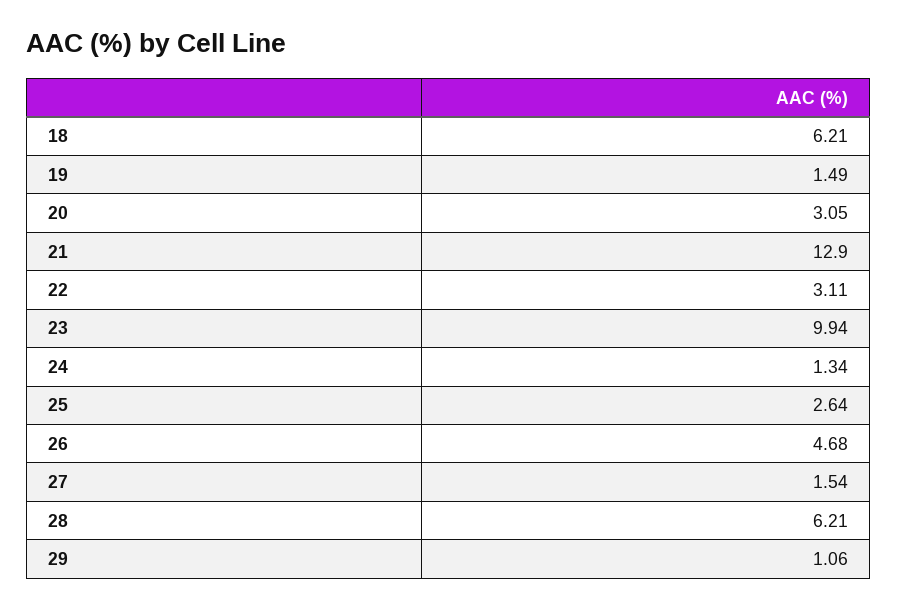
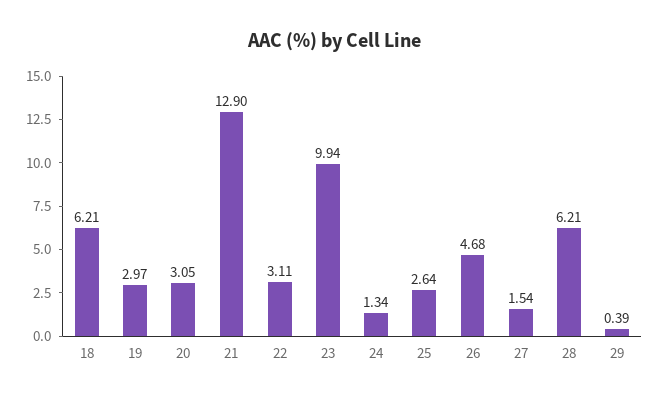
19: 1.49 -> 2.97
29: 1.06 -> 0.39

